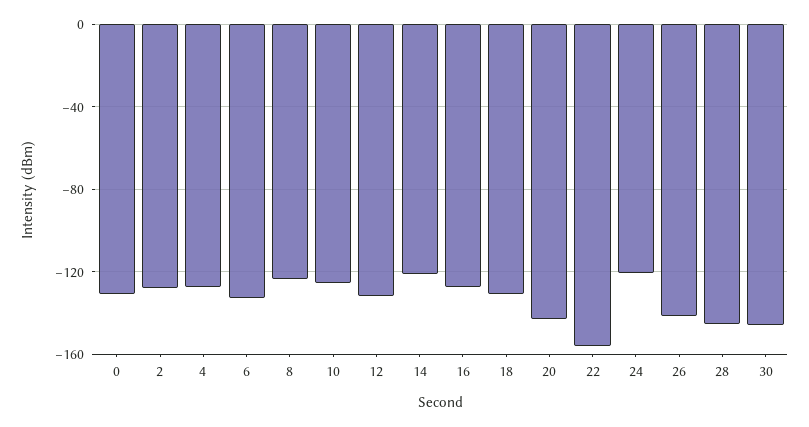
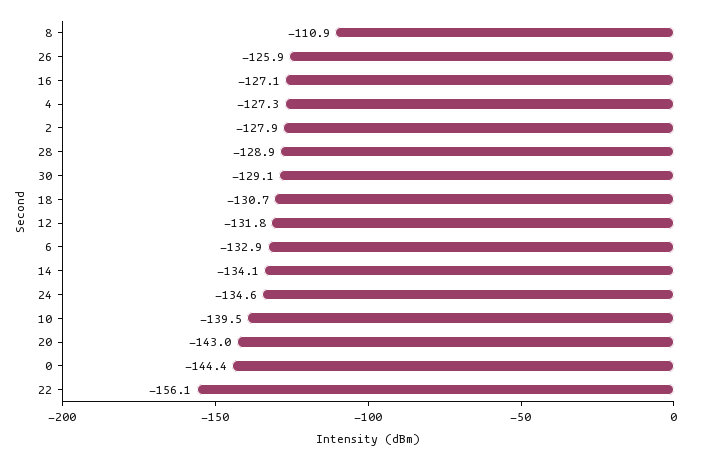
0: -130 -> -144.4
8: -125 -> -110.9
10: -125 -> -139.5
14: -120 -> -134.1
24: -120 -> -134.6
26: -140 -> -125.9
28: -145 -> -128.9
30: -145 -> -129.1

